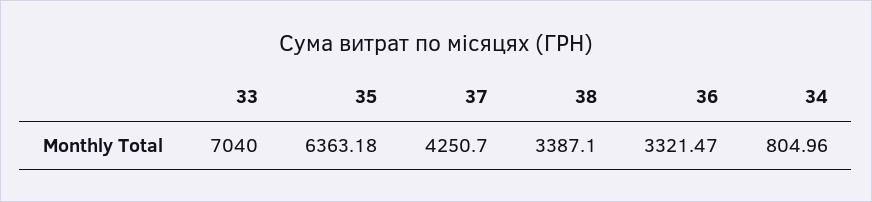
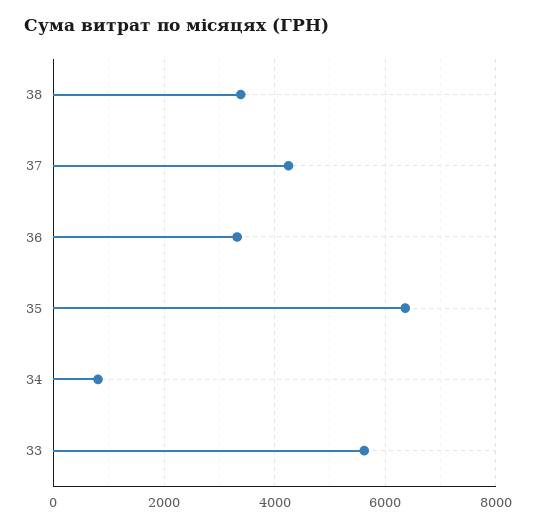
33: 7040 -> 5600

